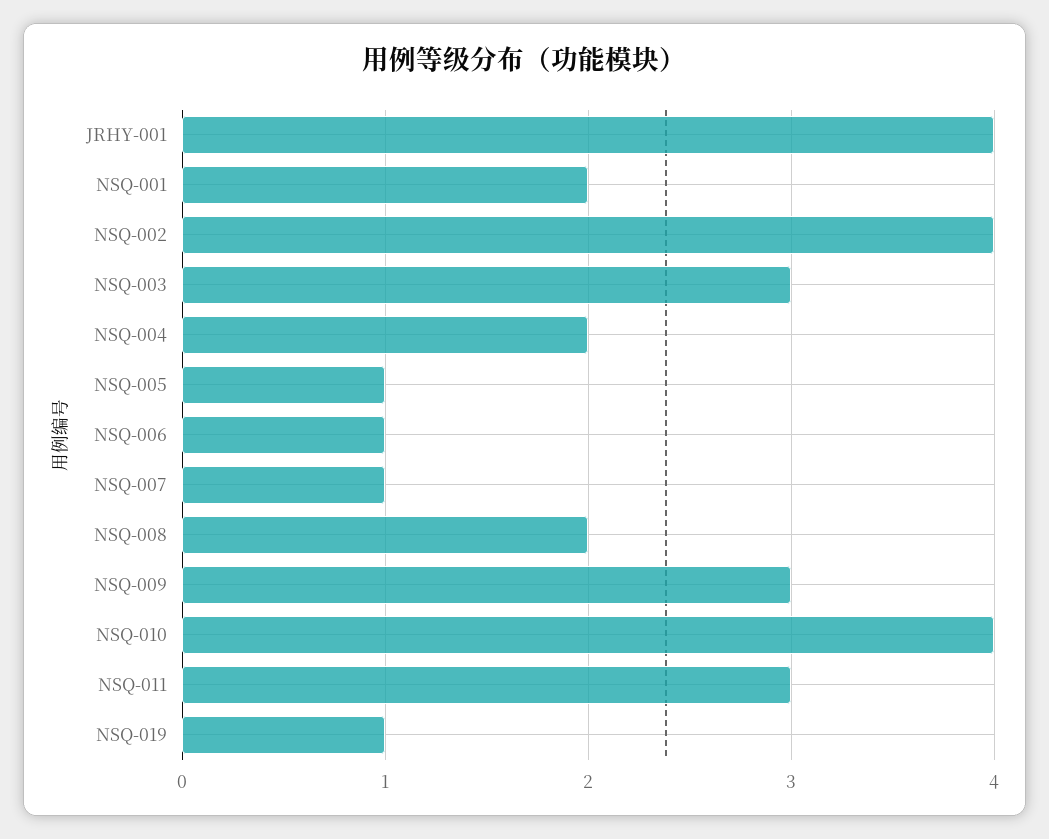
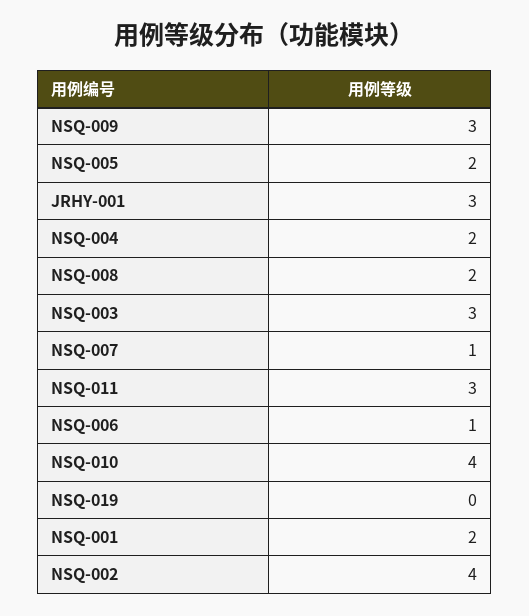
JRHY-001: 4 -> 3
NSQ-005: 1 -> 2
NSQ-019: 1 -> 0

